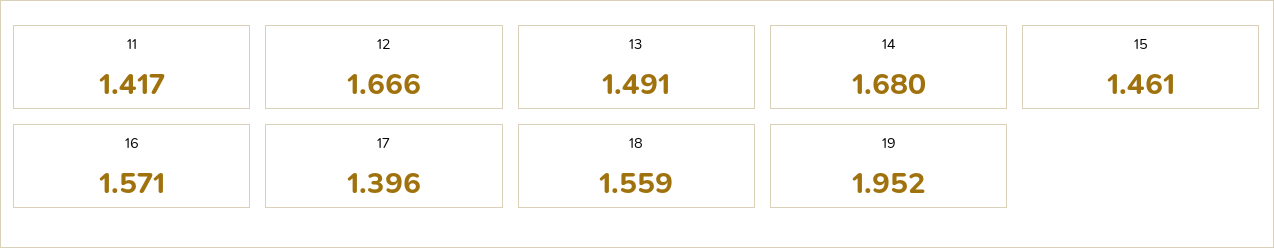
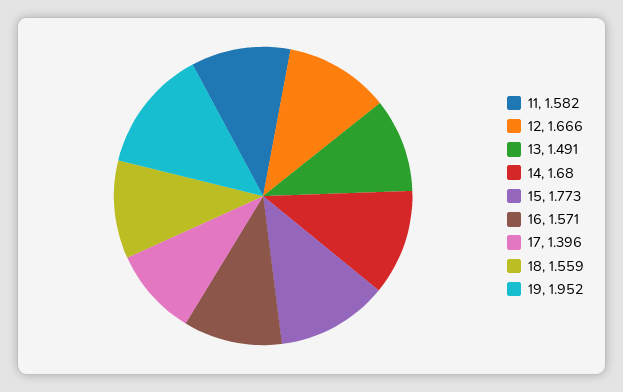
11: 1.417 -> 1.582
15: 1.461 -> 1.773

